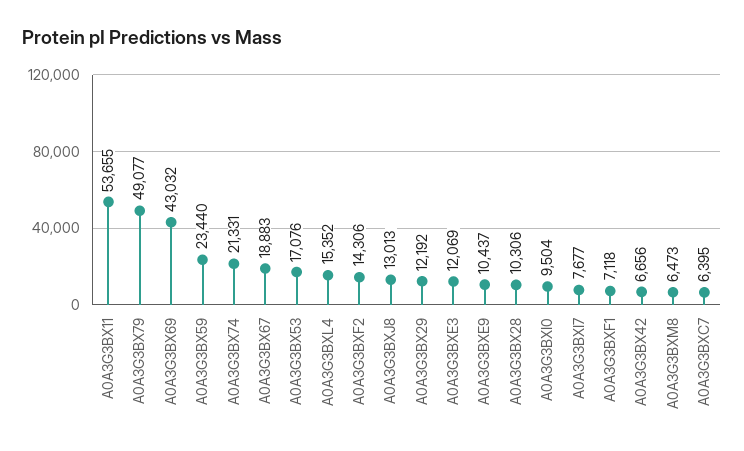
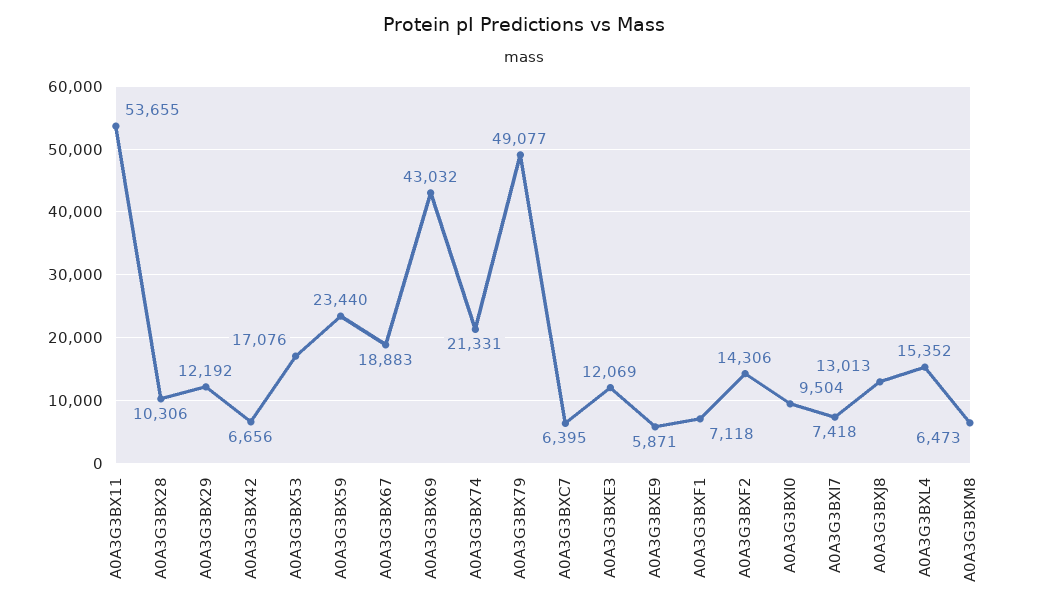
A0A3G3BXE9: 10437 -> 5871
A0A3G3BXI7: 7677 -> 7418

